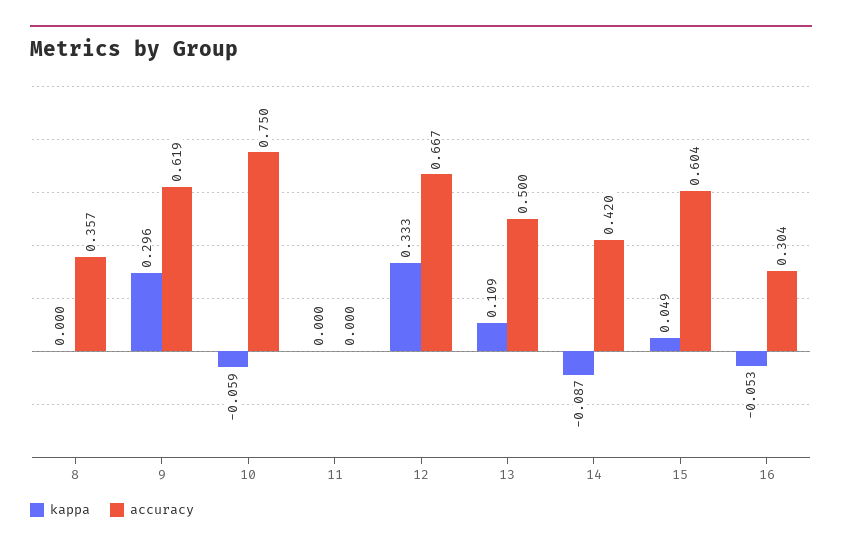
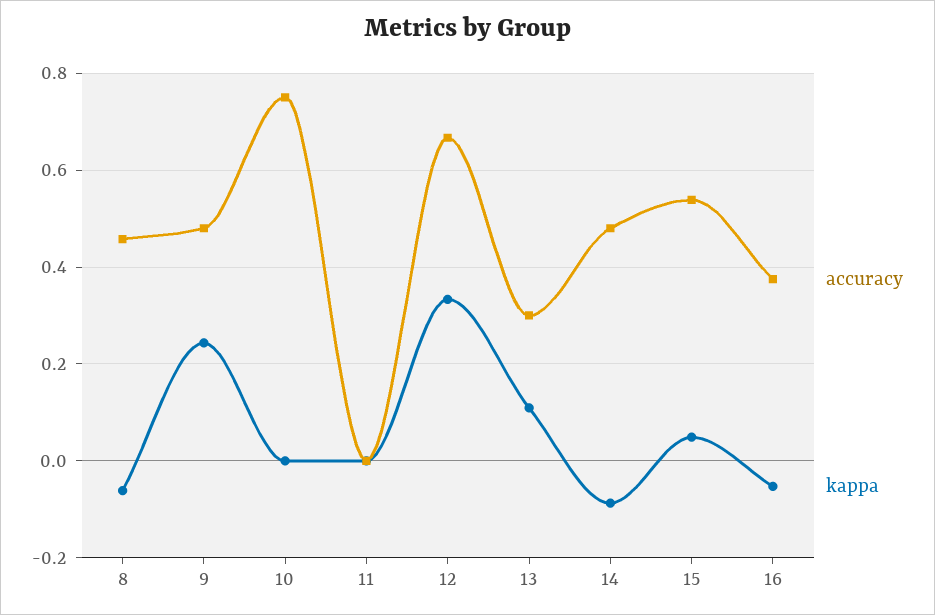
kappa, 8: 0 -> -0.06
accuracy, 8: 0.357 -> 0.46
kappa, 9: 0.296 -> 0.24
accuracy, 9: 0.619 -> 0.48
kappa, 10: -0.059 -> 0
accuracy, 13: 0.5 -> 0.3
accuracy, 14: 0.42 -> 0.48
accuracy, 15: 0.604 -> 0.54
accuracy, 16: 0.304 -> 0.38

